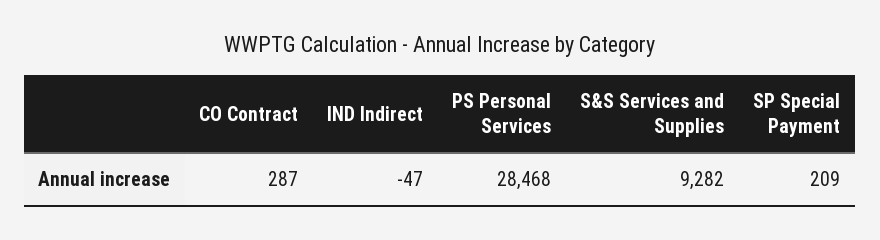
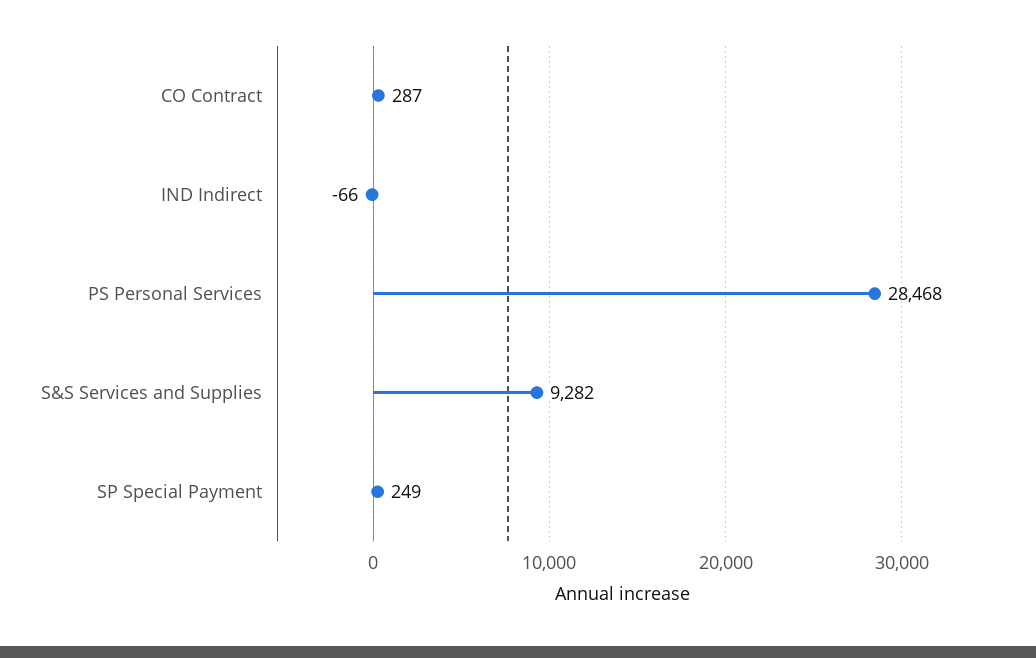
IND Indirect: -47 -> -66
SP Special Payment: 209 -> 249

